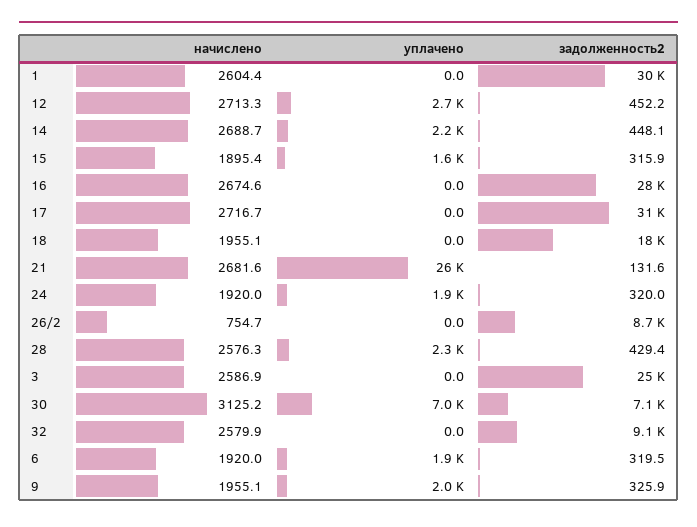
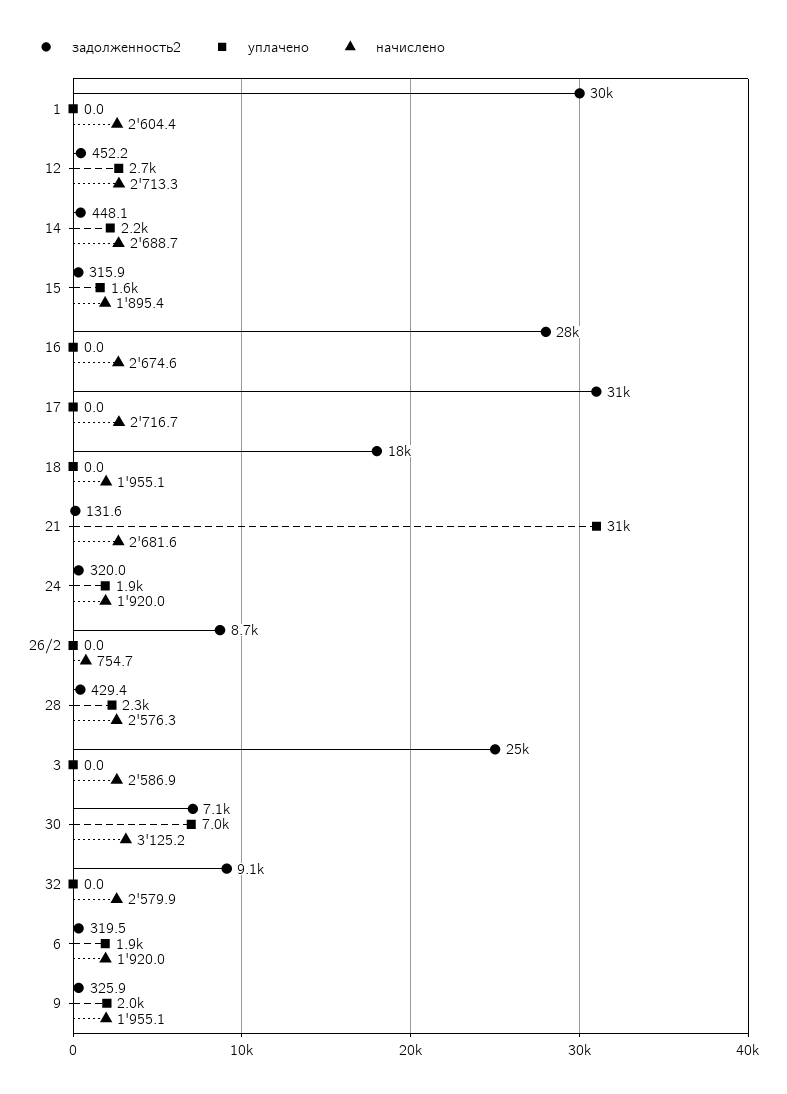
уплачено, 21: 26000 -> 31000

